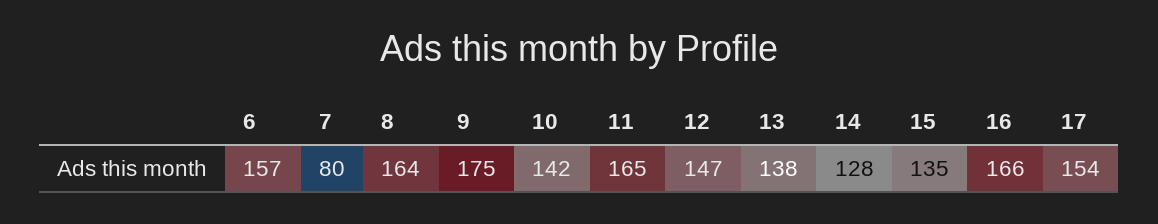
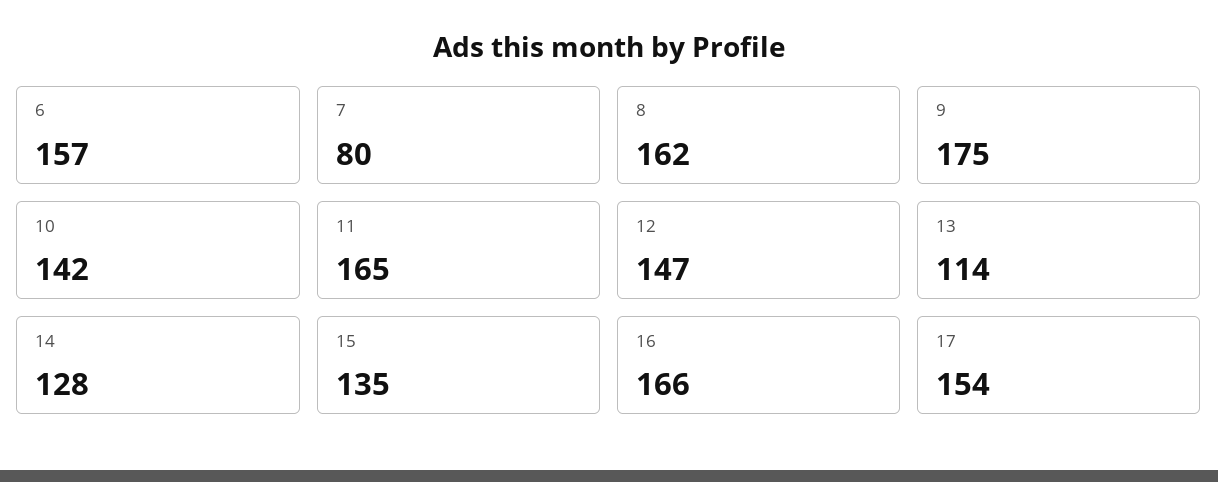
8: 164 -> 162
13: 138 -> 114

